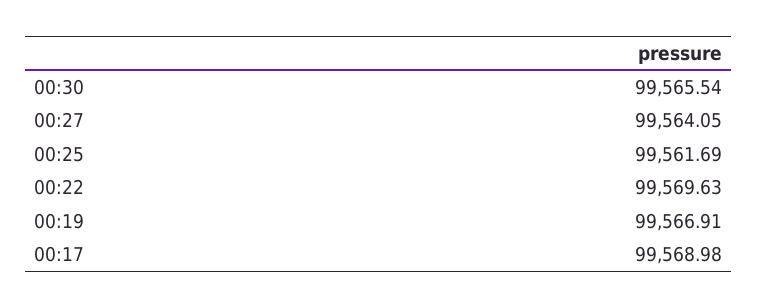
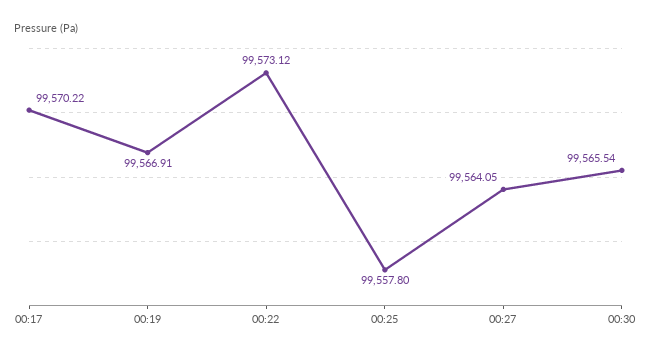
00:25: 99561.69 -> 99557.8
00:22: 99569.63 -> 99573.12
00:17: 99568.98 -> 99570.22

